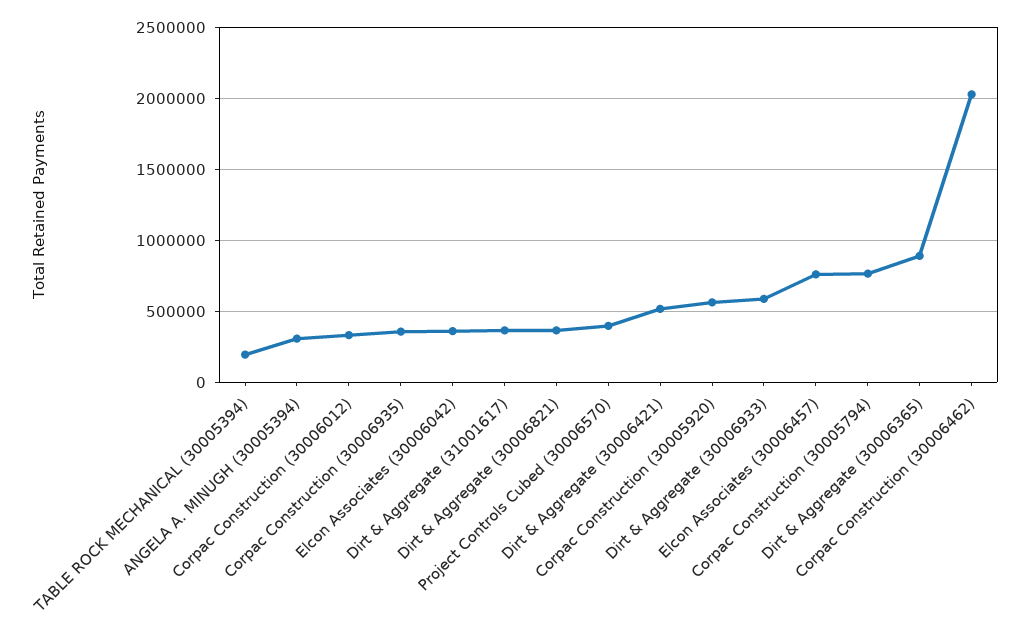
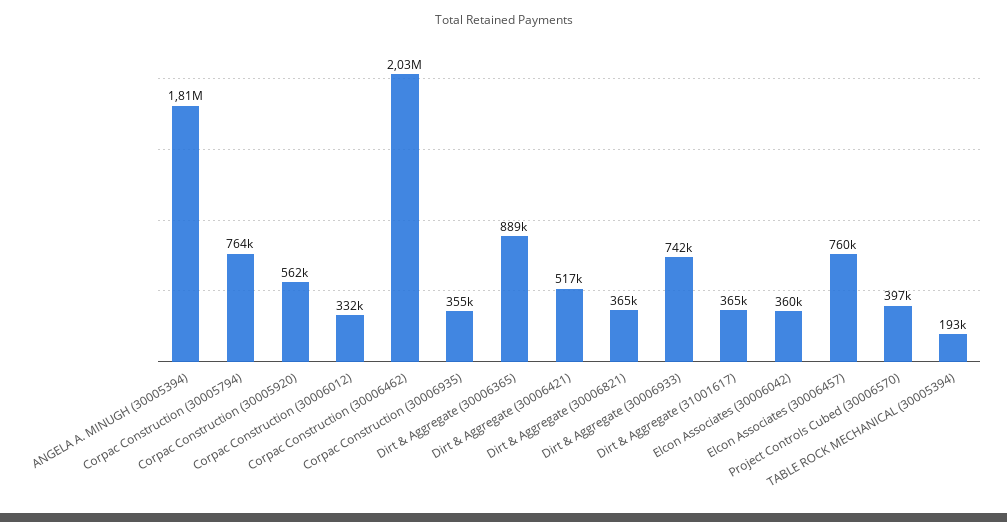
ANGELA A. MINUGH (30005394): 300000 -> 1810000
Dirt & Aggregate (30006933): 600000 -> 742000

